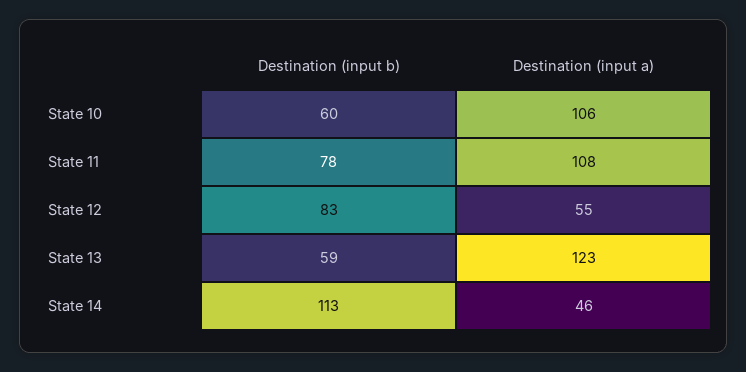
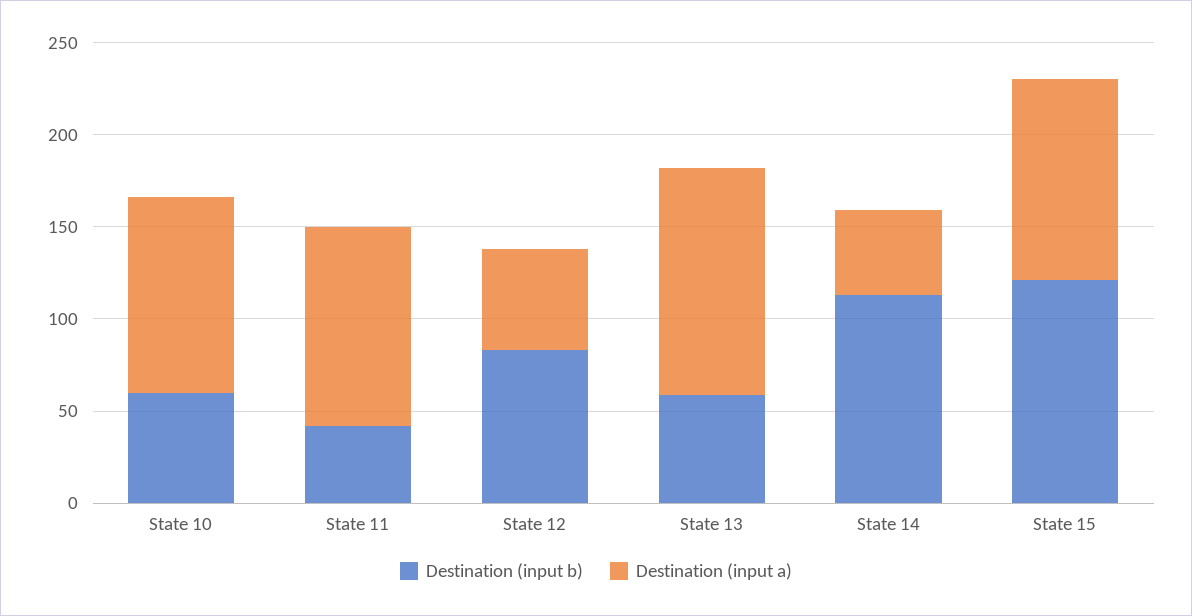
Destination (input b), State 11: 78 -> 40
Destination (input b), State 15: none -> 120
Destination (input a), State 15: none -> 110

